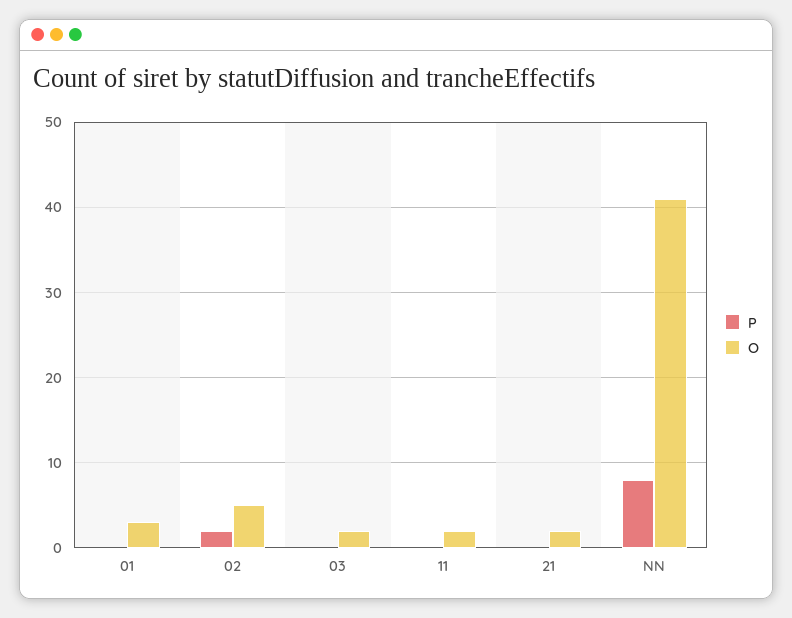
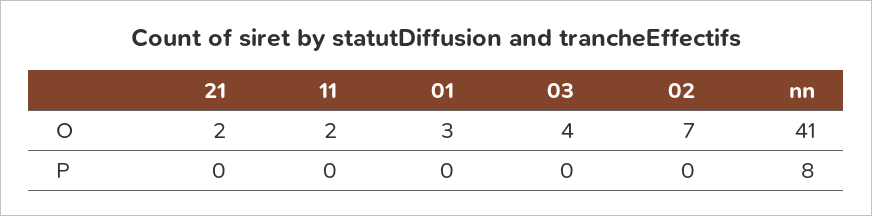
P, 02: 2 -> 0
O, 02: 5 -> 7
O, 03: 2 -> 4

